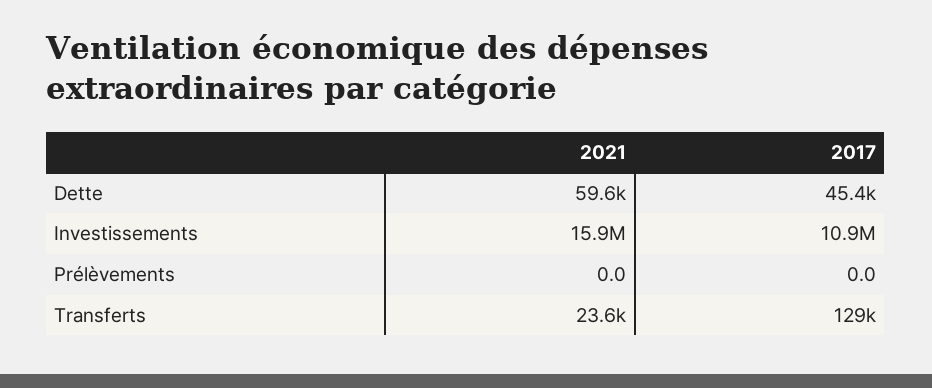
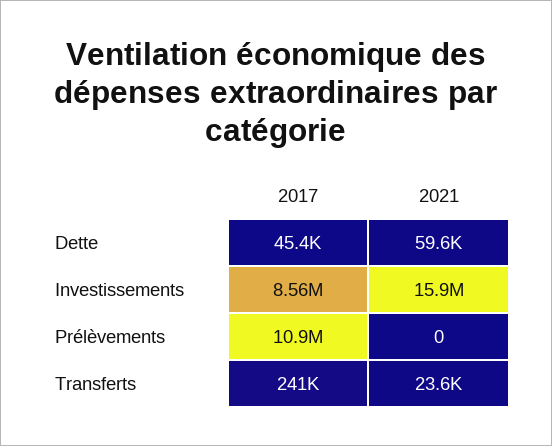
2017, Investissements: 10900000 -> 8560000
2017, Prélèvements: 0 -> 10900000
2017, Transferts: 129000 -> 241000

